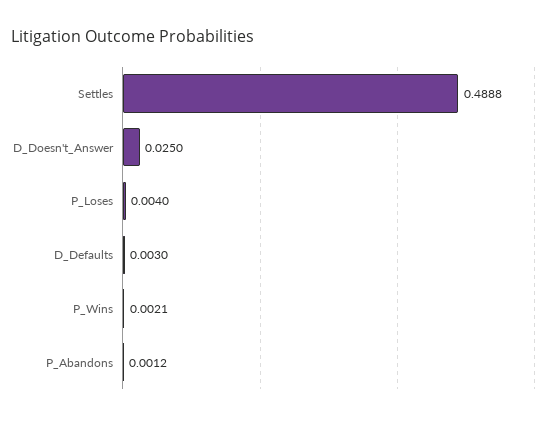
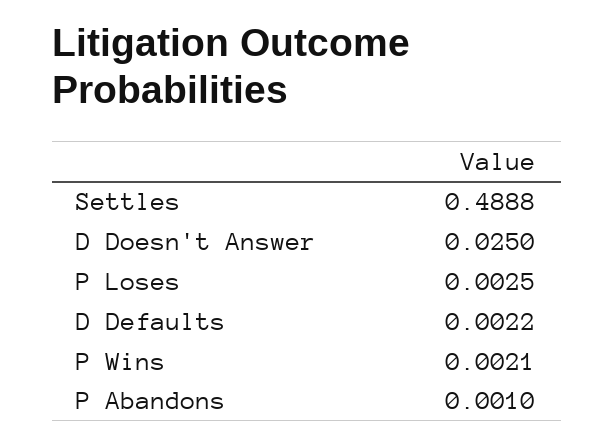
P_Loses: 0.004 -> 0.0025
D_Defaults: 0.003 -> 0.0022
P_Abandons: 0.0012 -> 0.001

